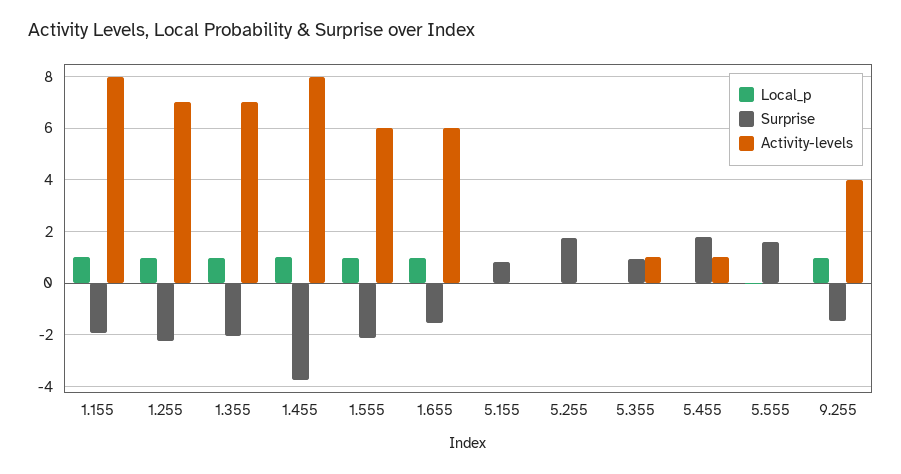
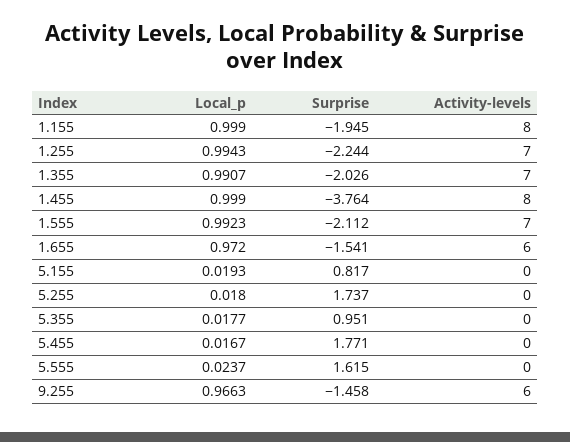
Activity-levels, 1.555: 6 -> 7
Activity-levels, 5.355: 1 -> 0
Activity-levels, 5.455: 1 -> 0
Activity-levels, 9.255: 4 -> 6

